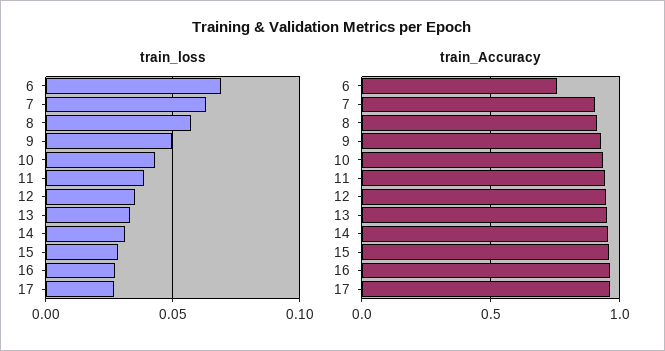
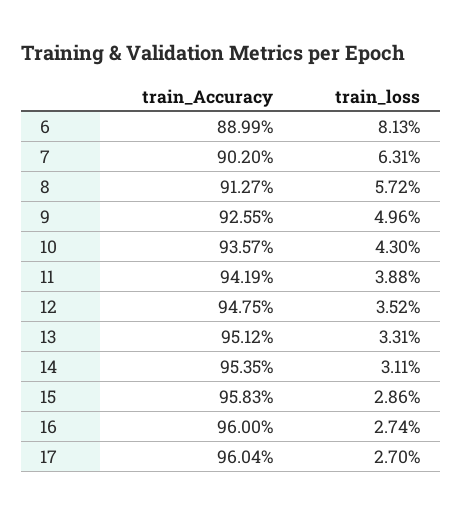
train_loss, 6: 0.07 -> 0.0813
train_Accuracy, 6: 0.75 -> 0.8899

